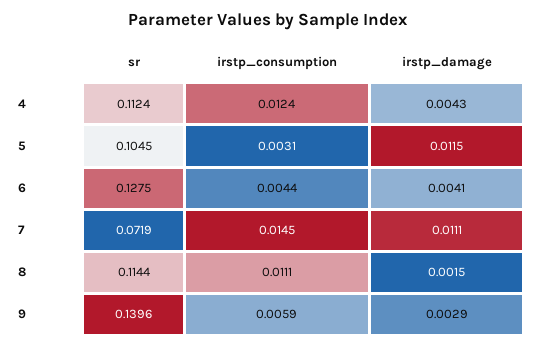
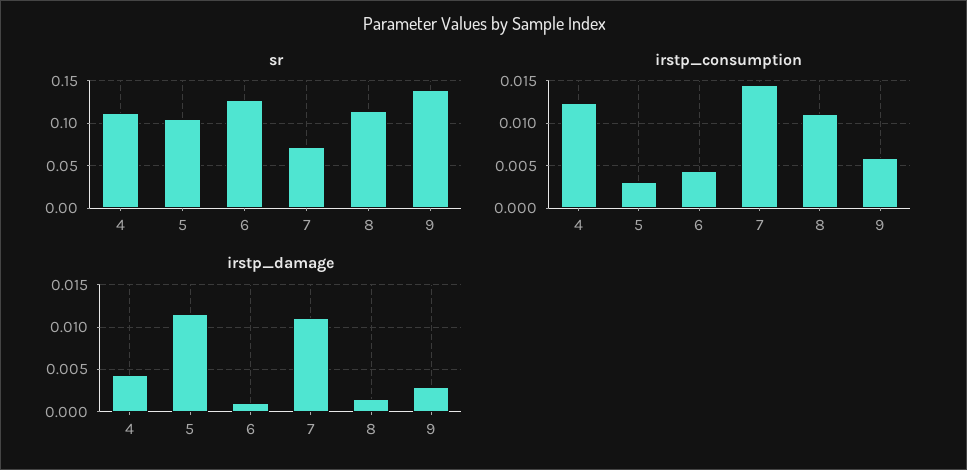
irstp_damage, 6: 0.0041 -> 0.001

